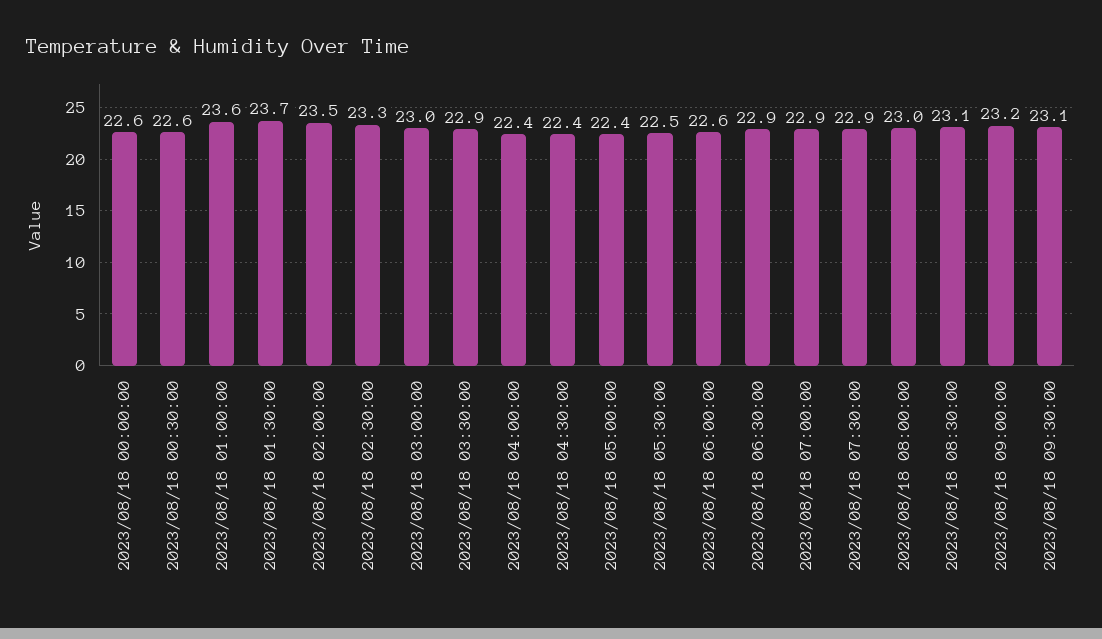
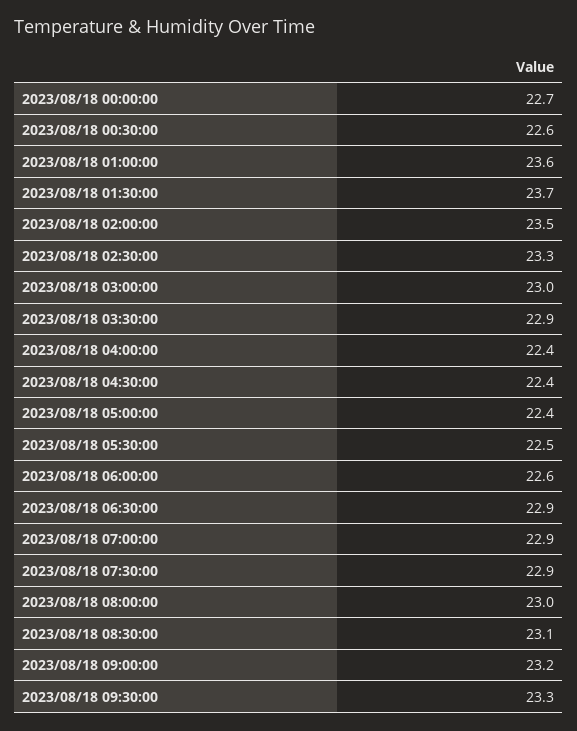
2023/08/18 00:00:00: 22.6 -> 22.7
2023/08/18 09:30:00: 23.1 -> 23.3

